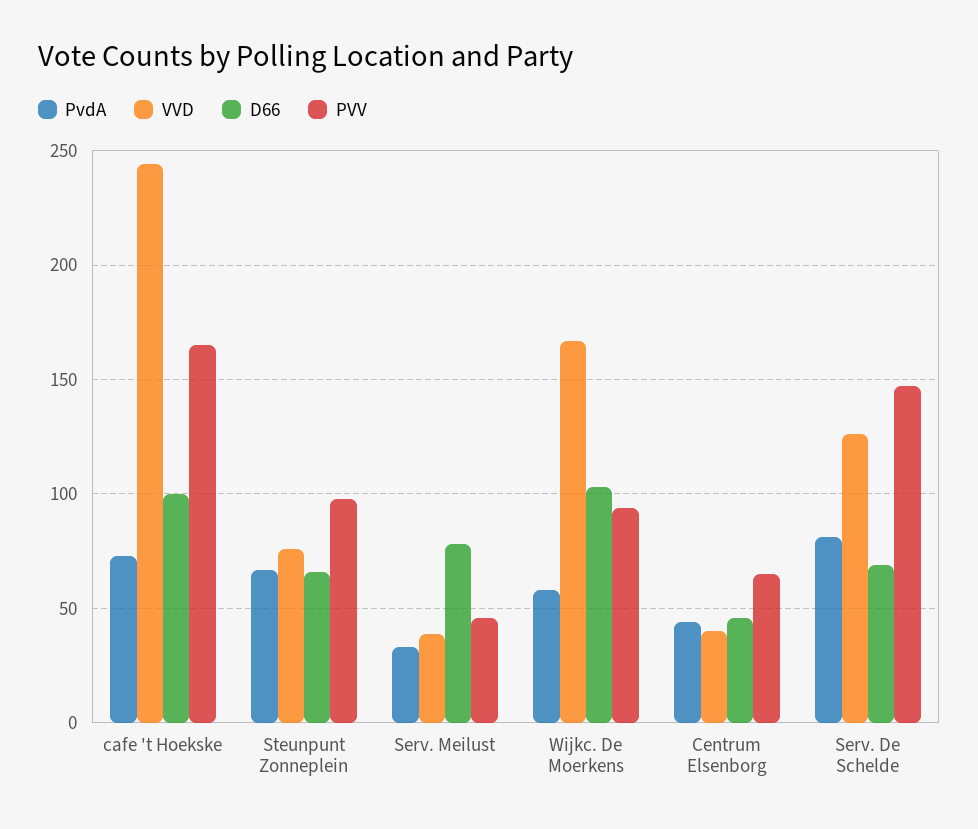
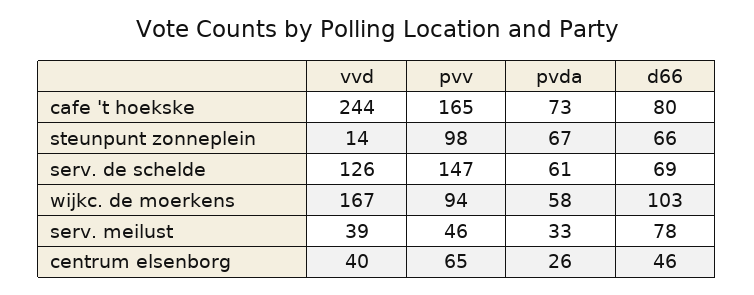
D66, cafe 't Hoekske: 100 -> 80
VVD, Steunpunt Zonneplein: 75 -> 14
PvdA, Centrum Elsenborg: 45 -> 26
PvdA, Serv. De Schelde: 80 -> 61

